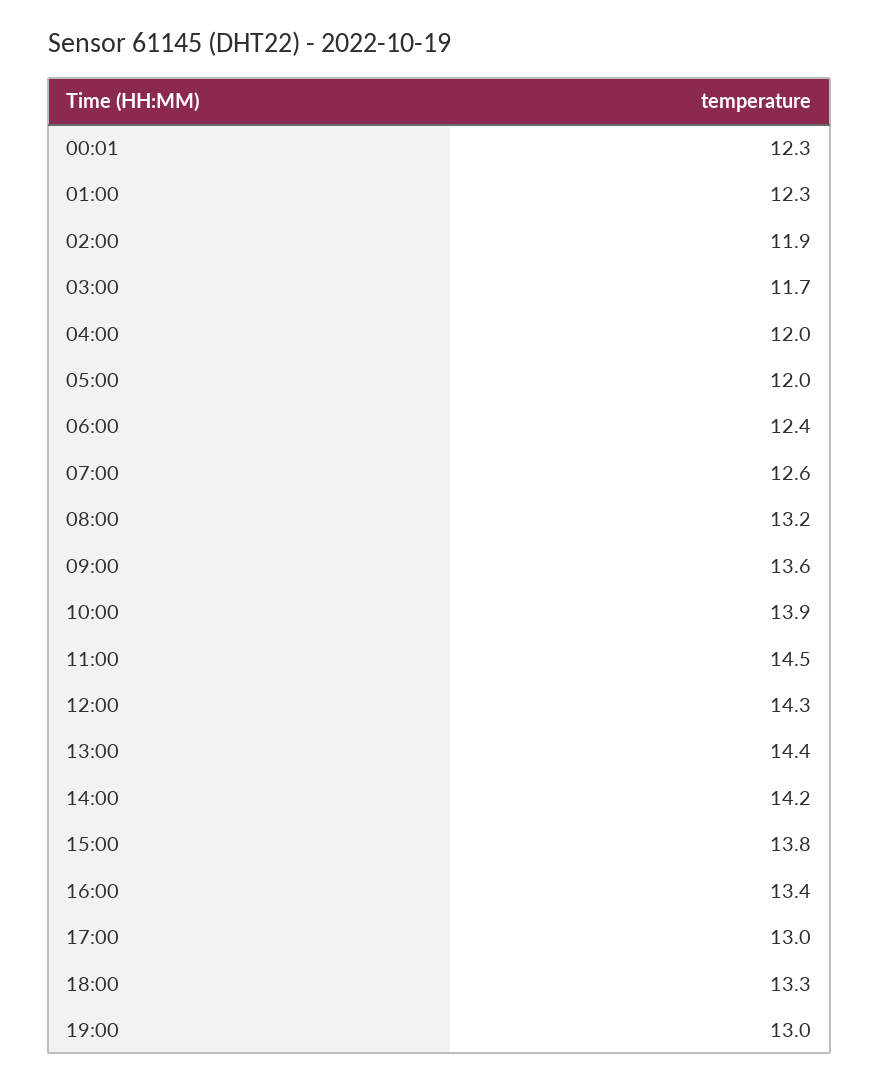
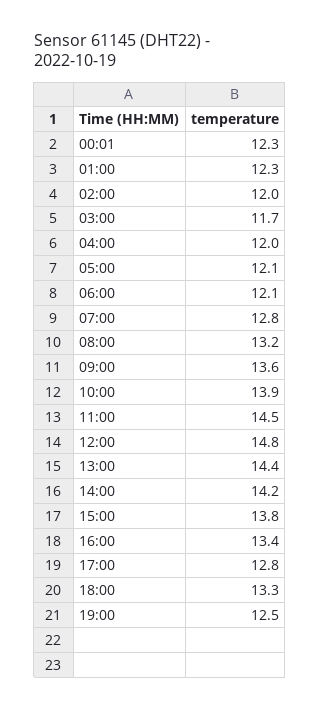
02:00: 11.9 -> 12
05:00: 12 -> 12.1
06:00: 12.4 -> 12.1
07:00: 12.6 -> 12.8
12:00: 14.3 -> 14.8
17:00: 13 -> 12.8
19:00: 13 -> 12.5

